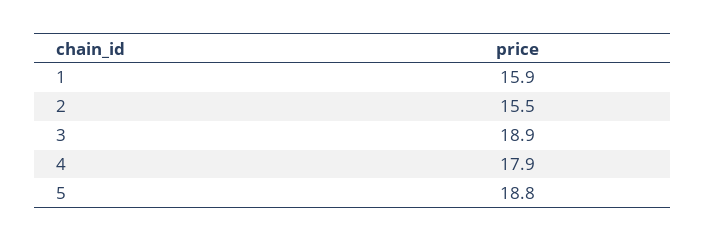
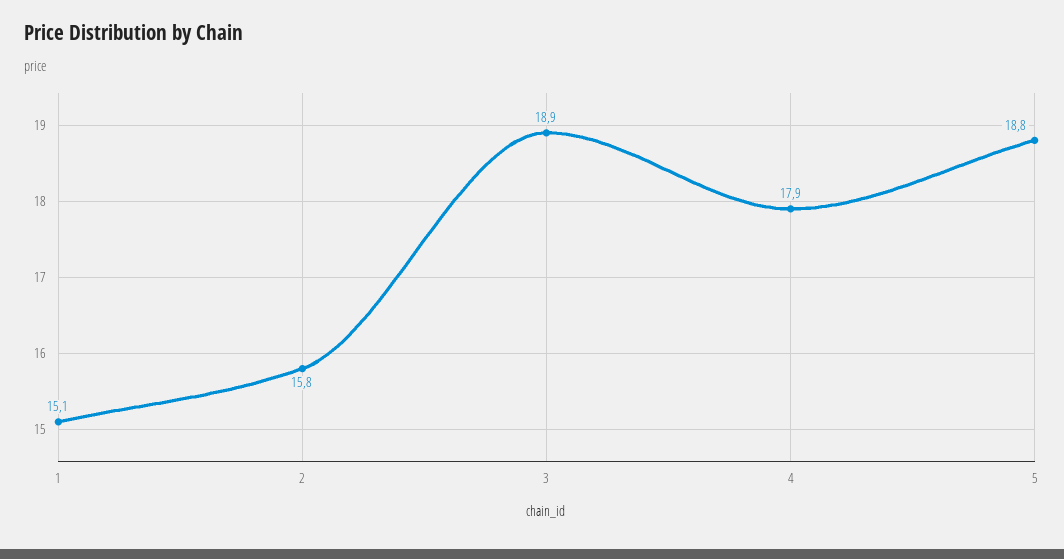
1: 15.9 -> 15.1
2: 15.5 -> 15.8

